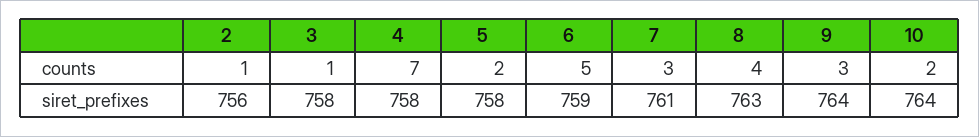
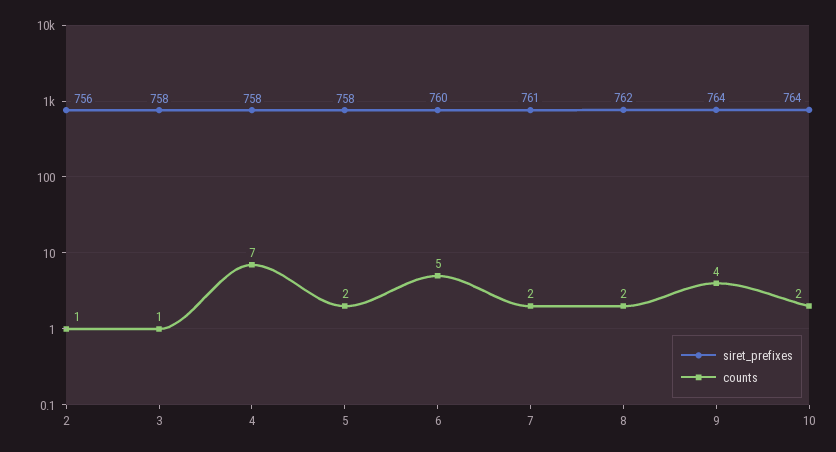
counts, 7: 3 -> 2
counts, 8: 4 -> 2
counts, 9: 3 -> 4
siret_prefixes, 6: 759 -> 760
siret_prefixes, 8: 763 -> 762

